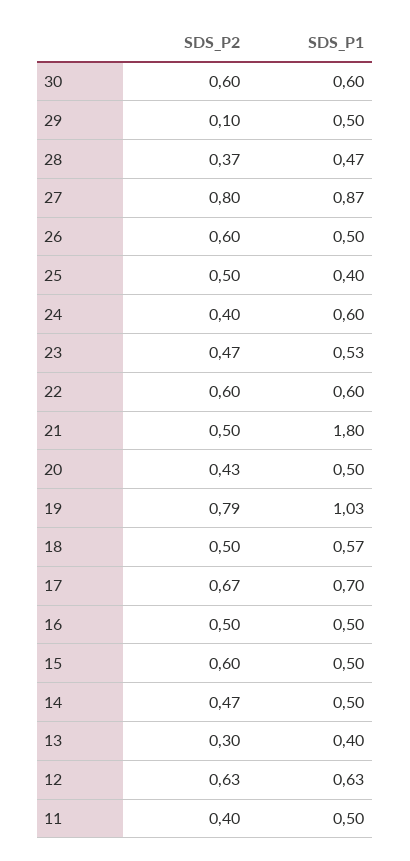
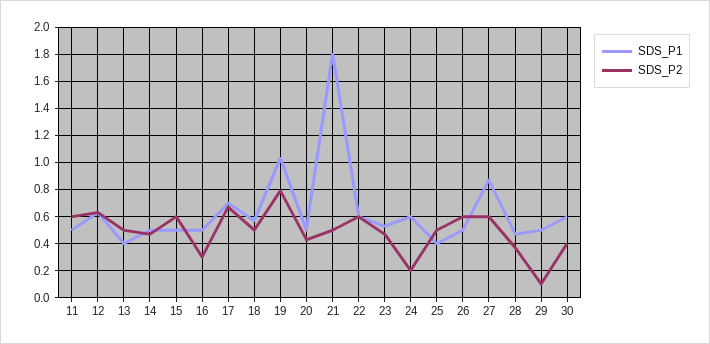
SDS_P2, 30: 0.6 -> 0.4
SDS_P2, 27: 0.8 -> 0.6
SDS_P2, 24: 0.4 -> 0.2
SDS_P2, 16: 0.5 -> 0.3
SDS_P2, 13: 0.3 -> 0.5
SDS_P2, 11: 0.4 -> 0.6

